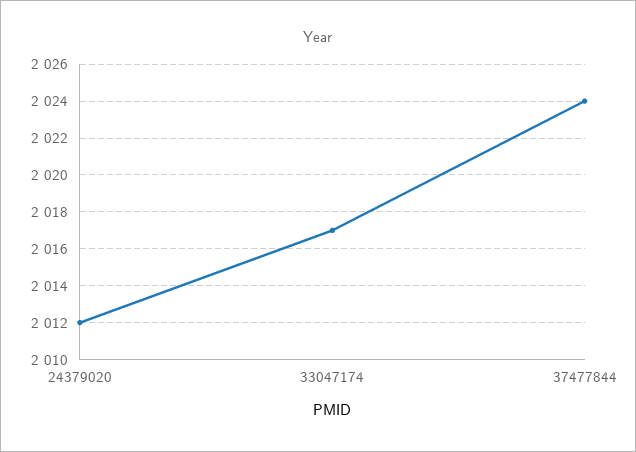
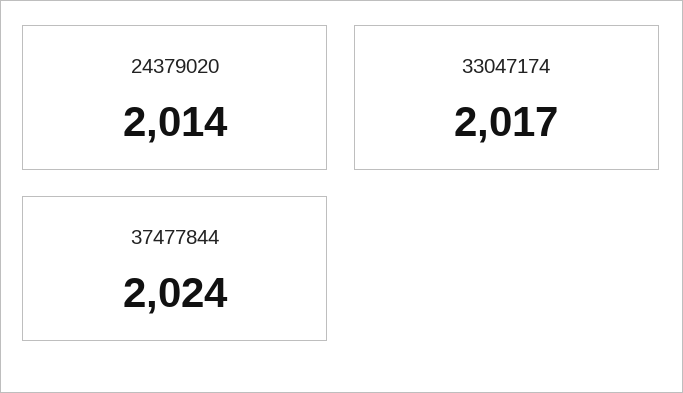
24379020: 2012 -> 2014

